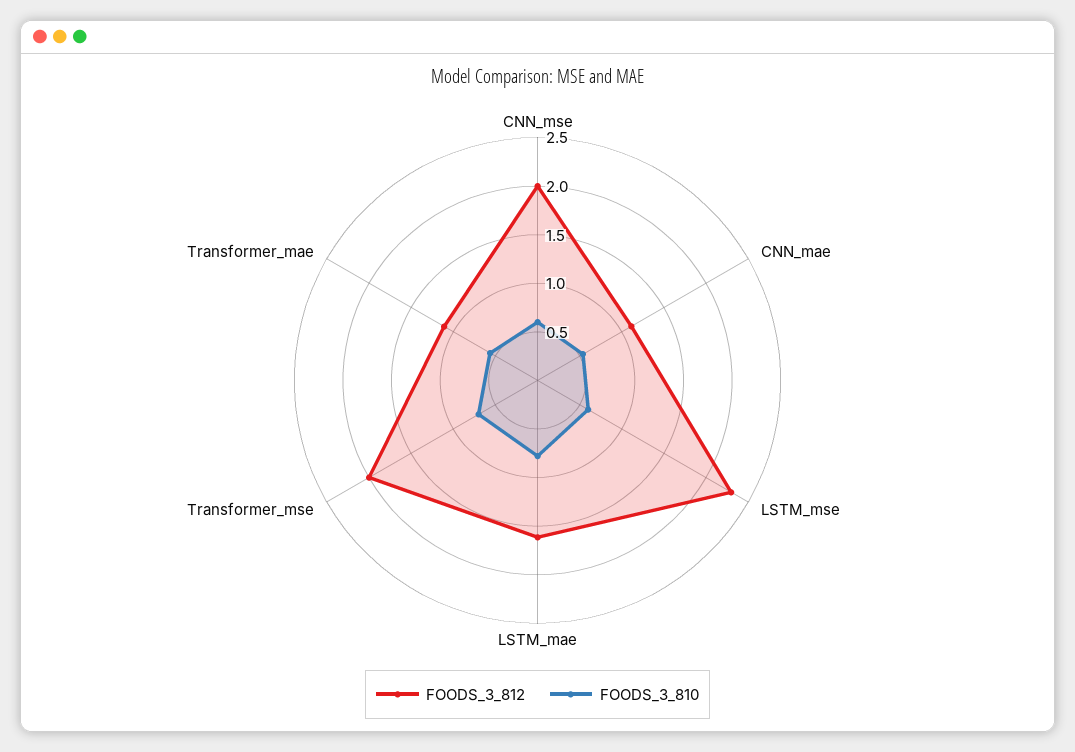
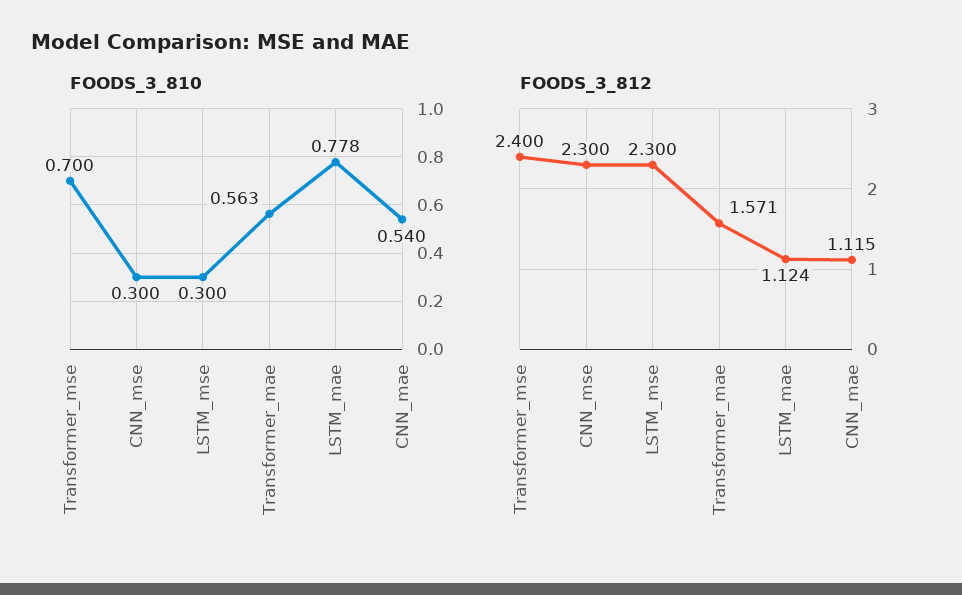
FOODS_3_812, CNN_mse: 2 -> 2.3
FOODS_3_810, CNN_mse: 0.6 -> 0.3
FOODS_3_810, LSTM_mse: 0.6 -> 0.3
FOODS_3_812, LSTM_mae: 1.6 -> 1.124
FOODS_3_812, Transformer_mse: 2 -> 2.4
FOODS_3_812, Transformer_mae: 1.1 -> 1.571

